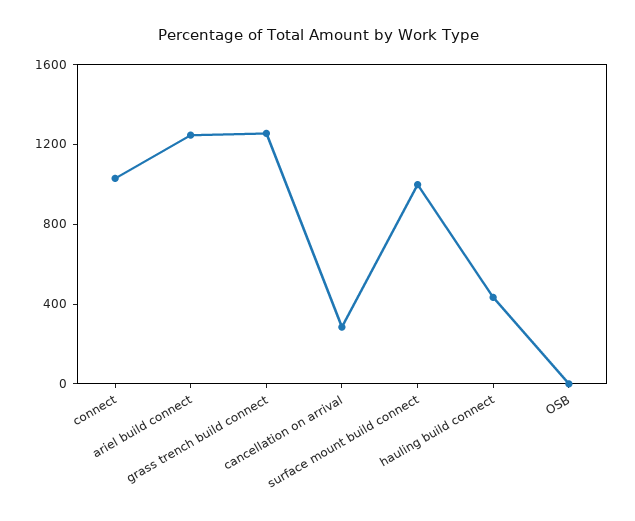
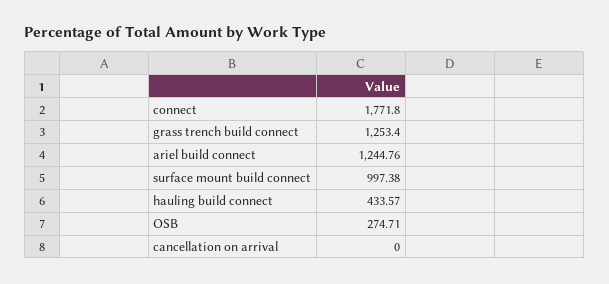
connect: 1000 -> 1771.8
cancellation on arrival: 300 -> 0
OSB: 0 -> 274.71

